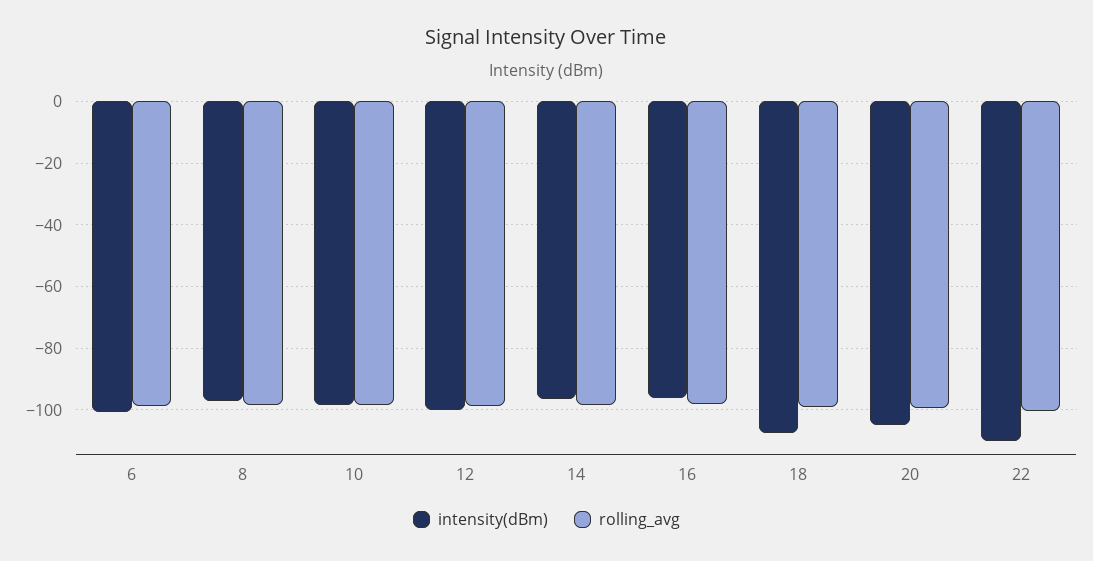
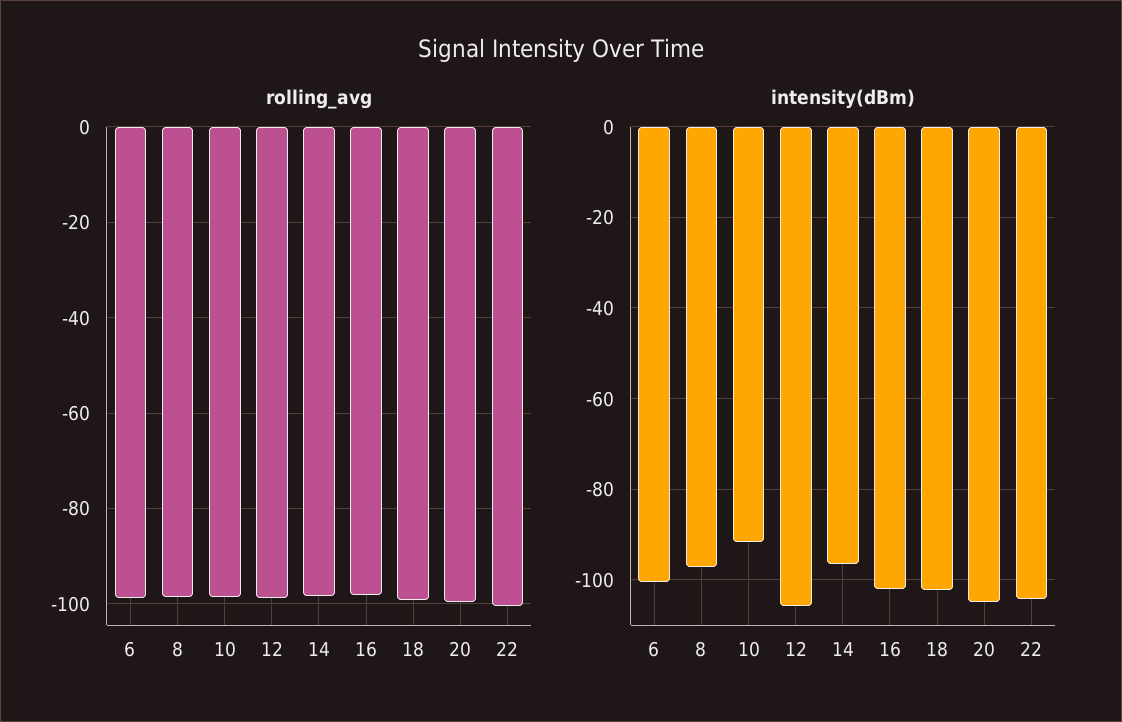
intensity(dBm), 10: -98 -> -92
intensity(dBm), 12: -100 -> -106
intensity(dBm), 16: -96 -> -102
intensity(dBm), 18: -108 -> -102
intensity(dBm), 22: -110 -> -104

